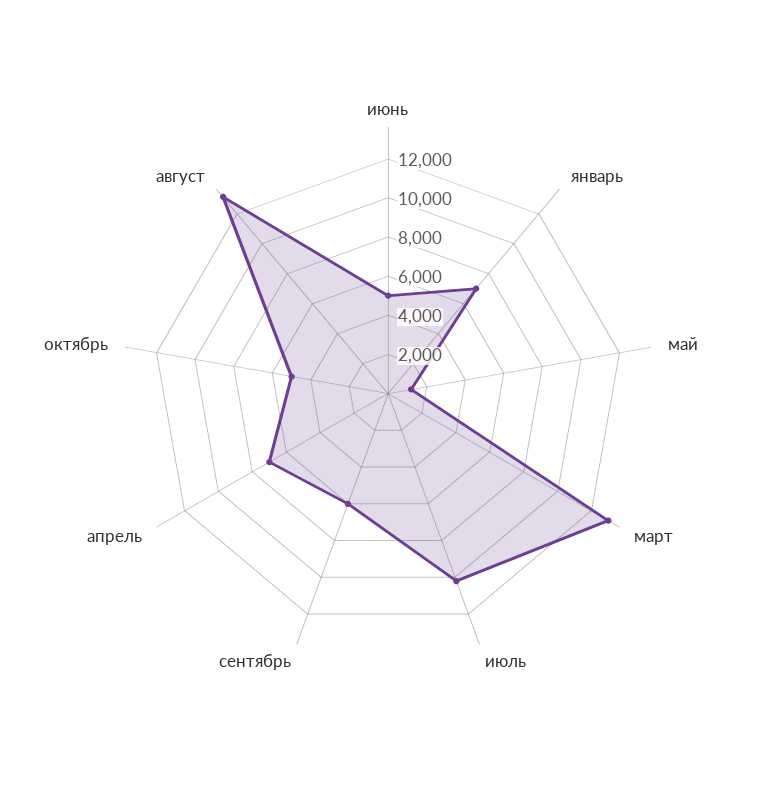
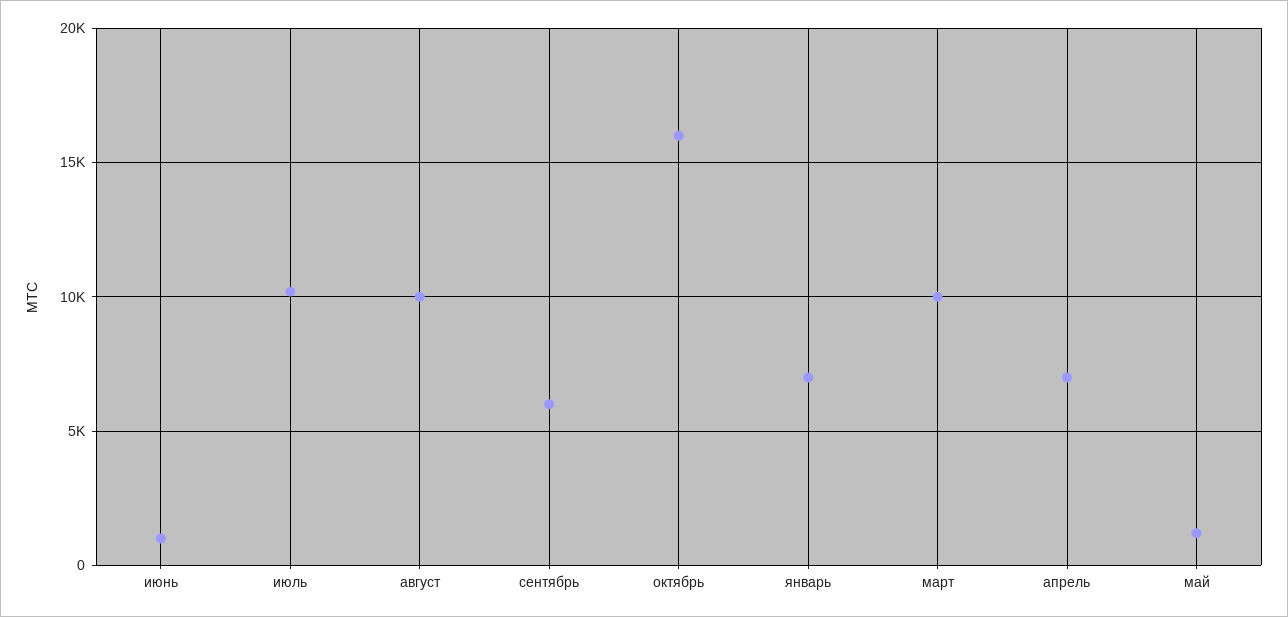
июнь: 5000 -> 1000
март: 13000 -> 10000
октябрь: 5000 -> 16000
август: 13000 -> 10000

